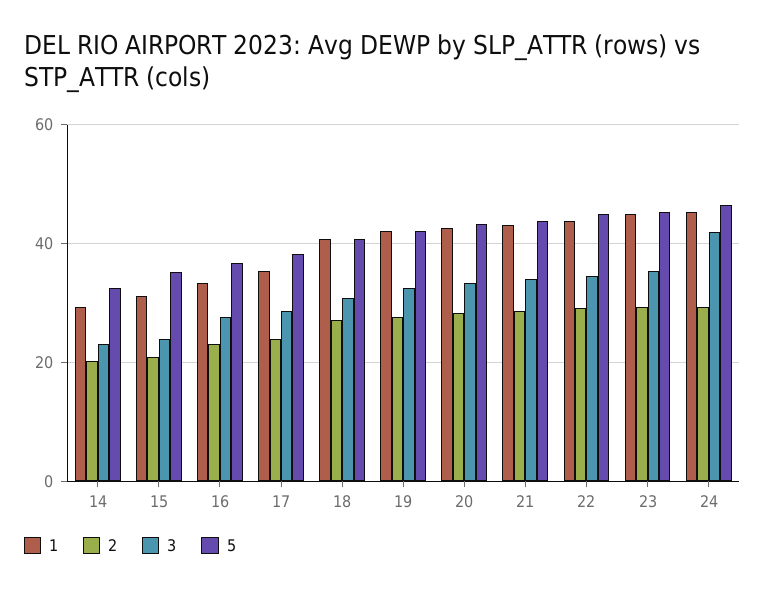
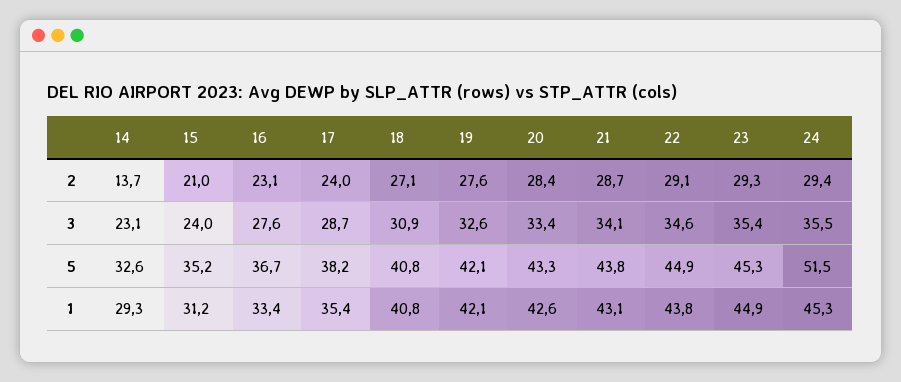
2, 14: 20 -> 13.7
3, 24: 42 -> 35.5
5, 24: 46 -> 51.5

